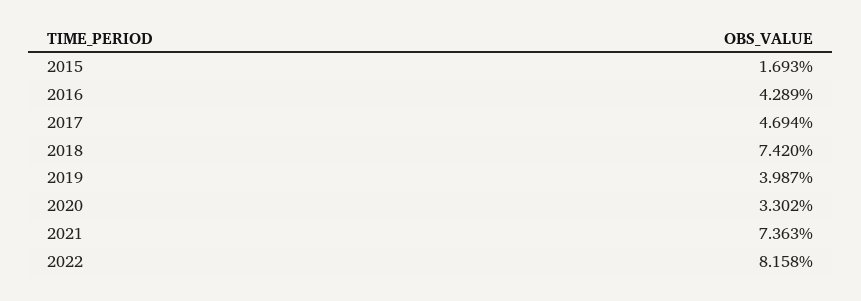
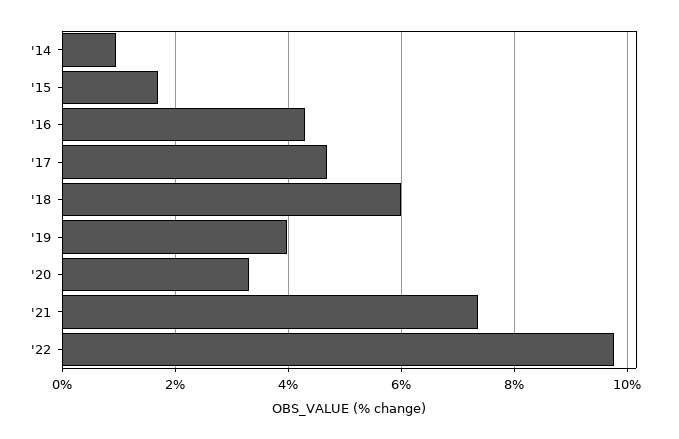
2018: 7.42 -> 6
2022: 8.158 -> 9.8
'14: none -> 1

